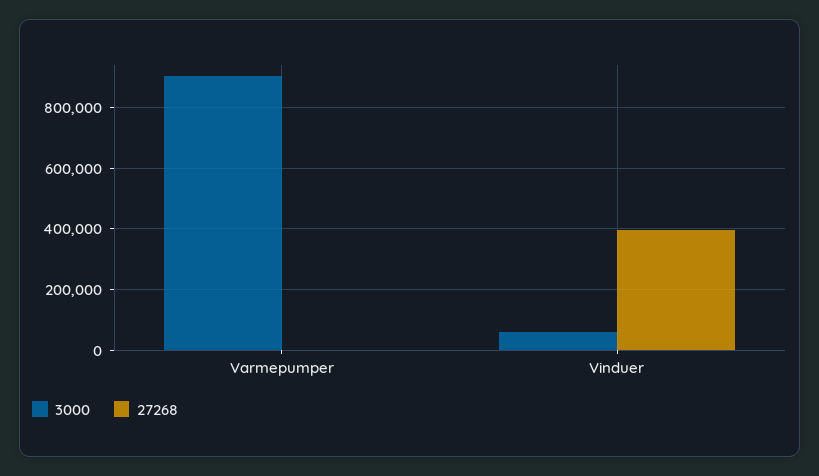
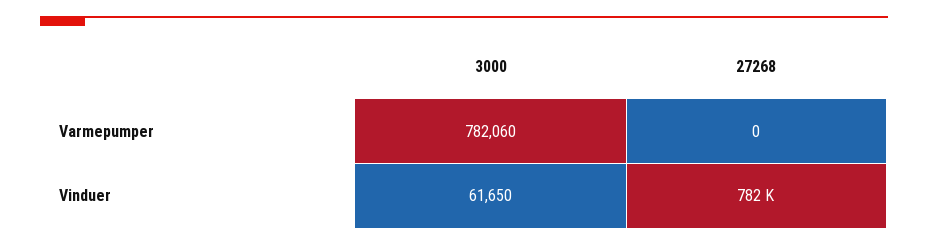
3000, Varmepumper: 900000 -> 782060
27268, Vinduer: 400000 -> 782000

